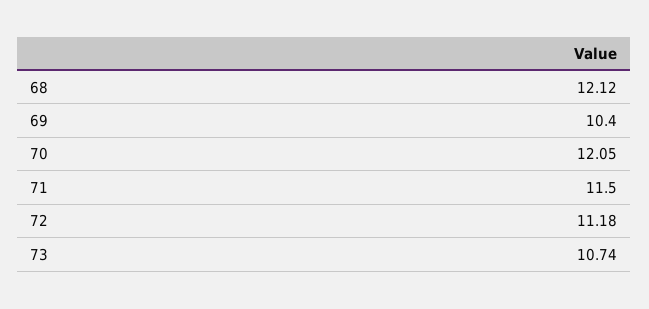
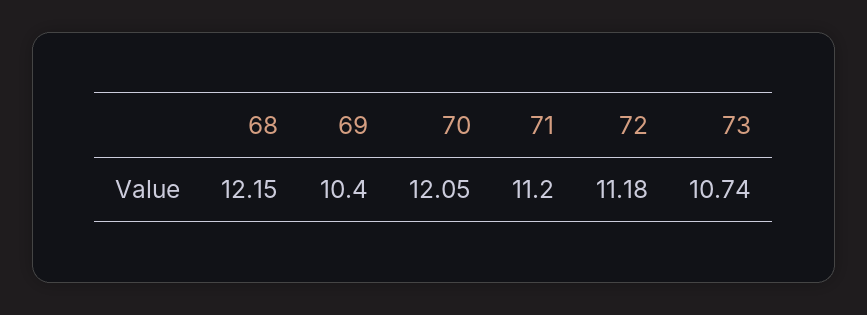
68: 12.12 -> 12.15
71: 11.5 -> 11.2

